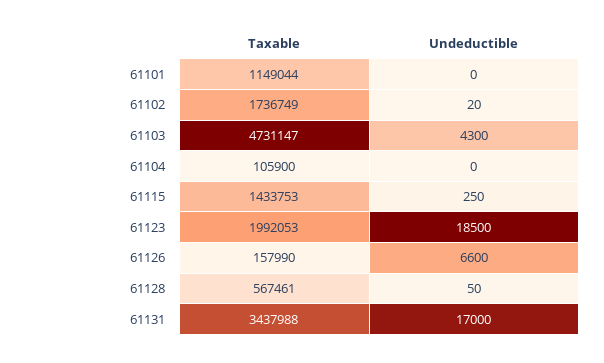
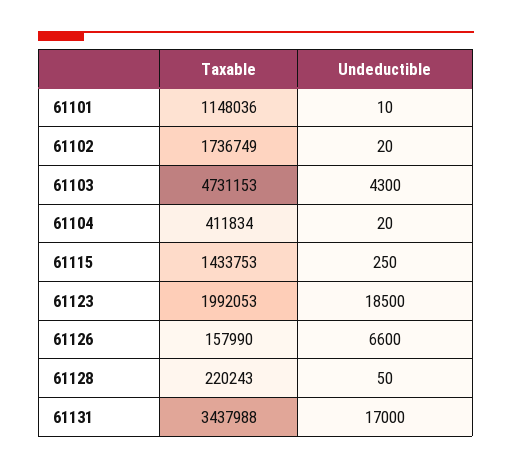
Taxable, 61101: 1149044 -> 1148036
Undeductible, 61101: 0 -> 10
Taxable, 61103: 4731147 -> 4731153
Taxable, 61104: 105900 -> 411834
Undeductible, 61104: 0 -> 20
Taxable, 61128: 567461 -> 220243

